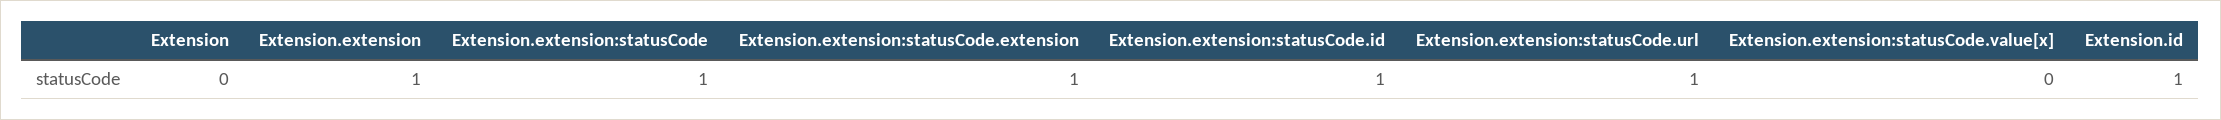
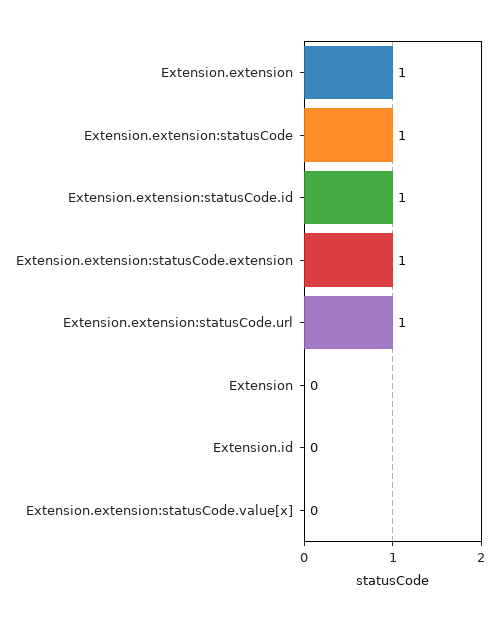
Extension.id: 1 -> 0

